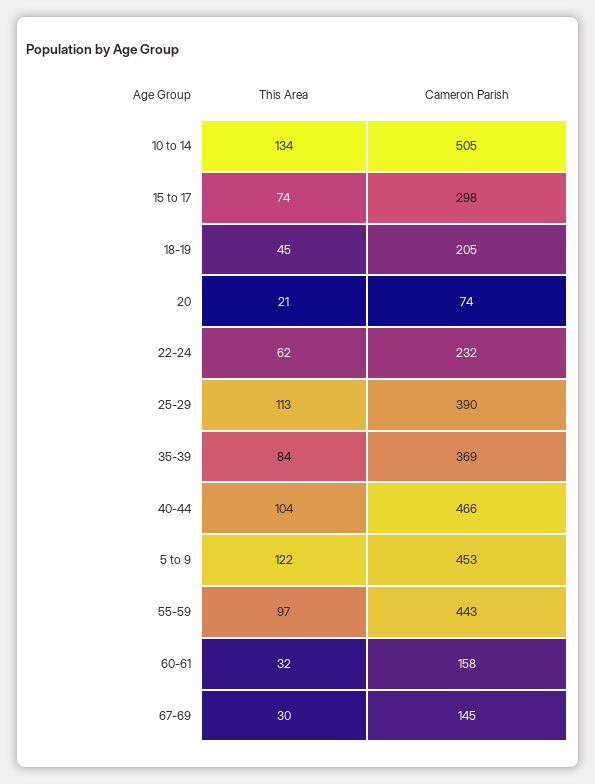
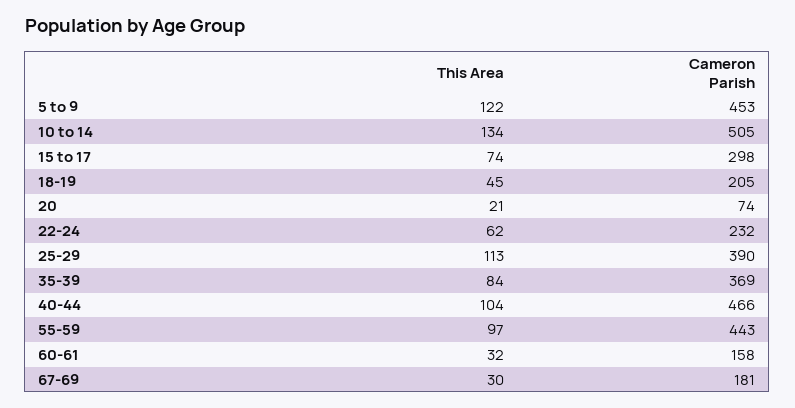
Cameron Parish, 67-69: 145 -> 181

